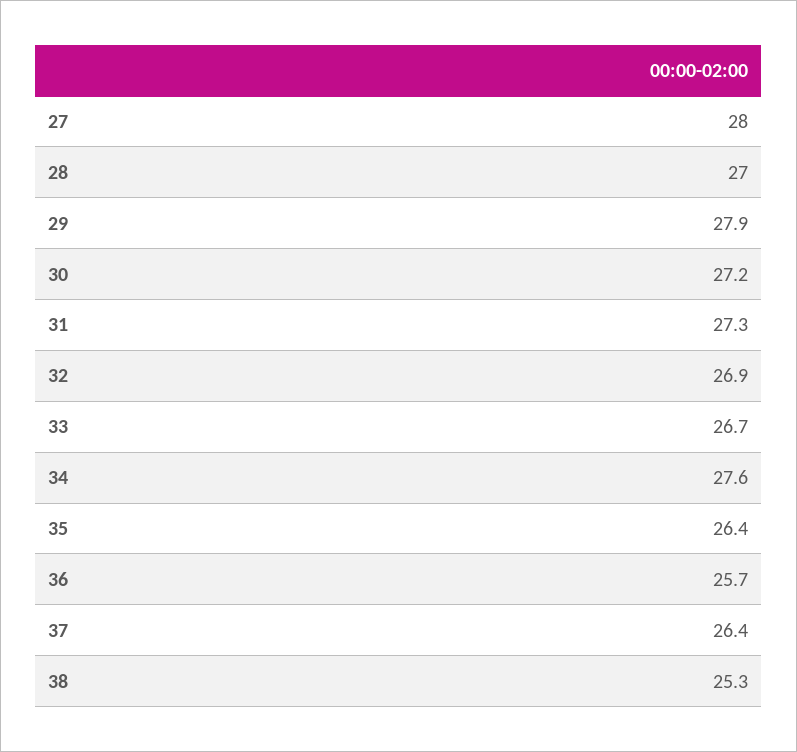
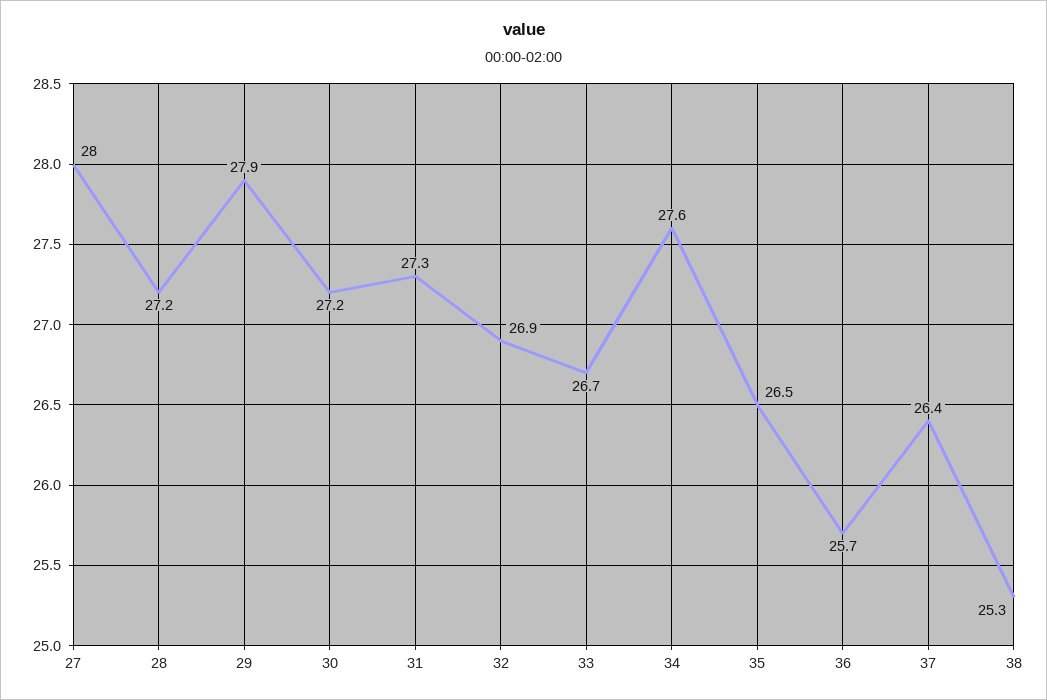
28: 27 -> 27.2
35: 26.4 -> 26.5

